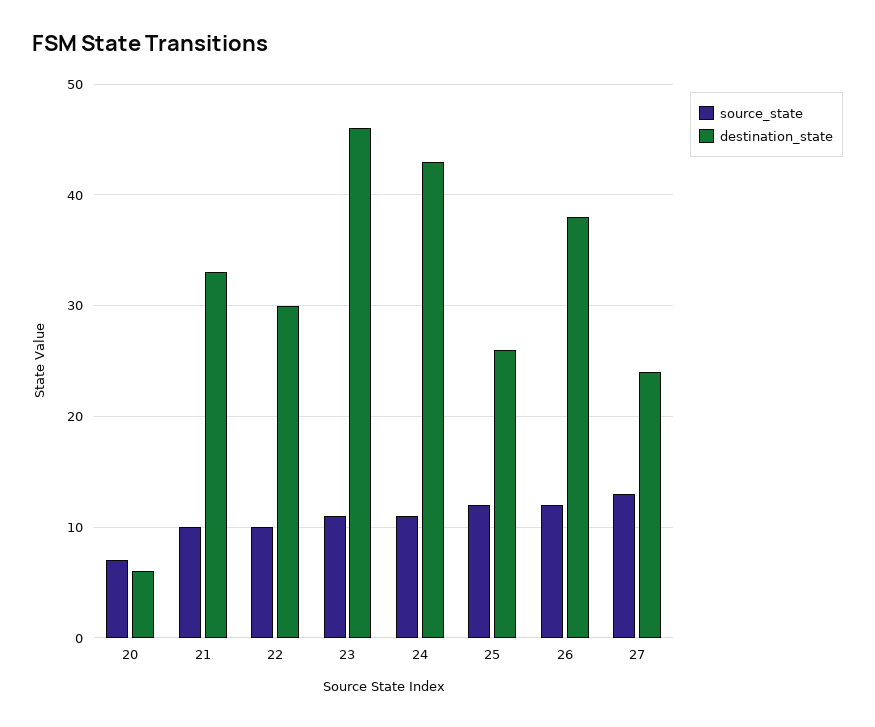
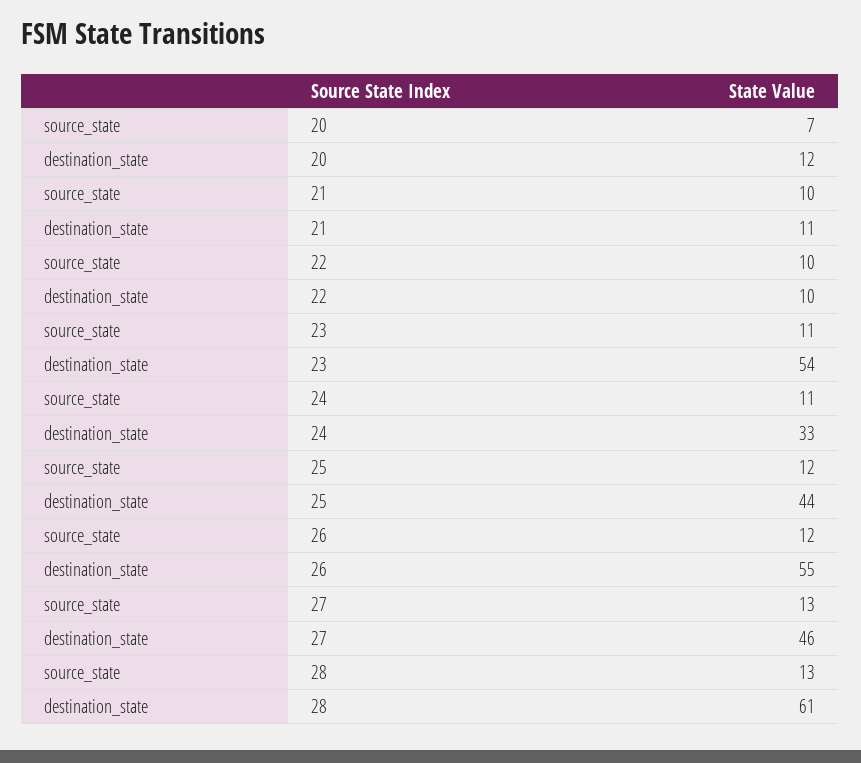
destination_state, 20: 6 -> 12
destination_state, 21: 33 -> 11
destination_state, 22: 30 -> 10
destination_state, 23: 46 -> 54
destination_state, 24: 43 -> 33
destination_state, 25: 26 -> 44
destination_state, 26: 38 -> 55
destination_state, 27: 24 -> 46
source_state, 28: none -> 13
destination_state, 28: none -> 61

